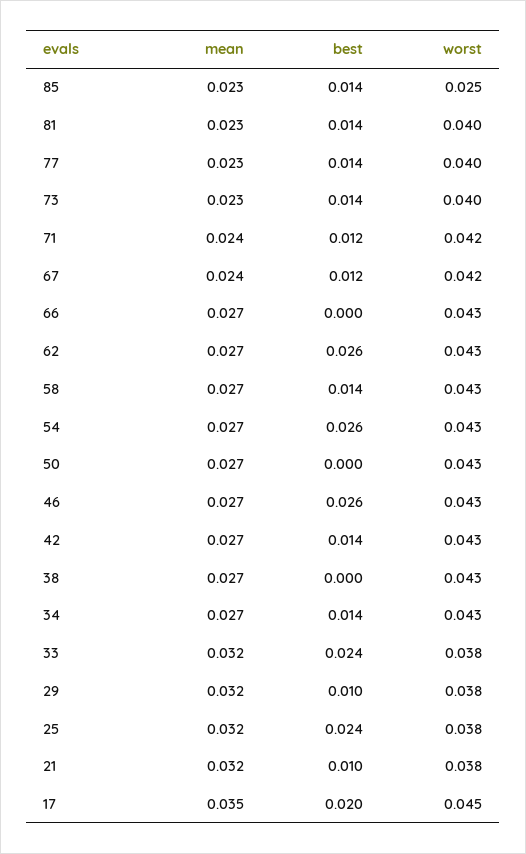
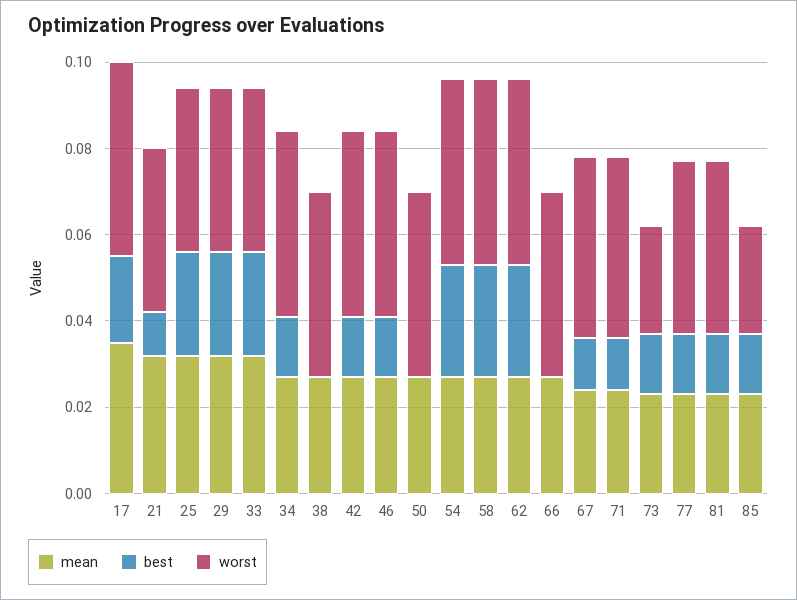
worst, 73: 0.04 -> 0.025
best, 58: 0.014 -> 0.025
best, 46: 0.026 -> 0.015
best, 29: 0.01 -> 0.025

